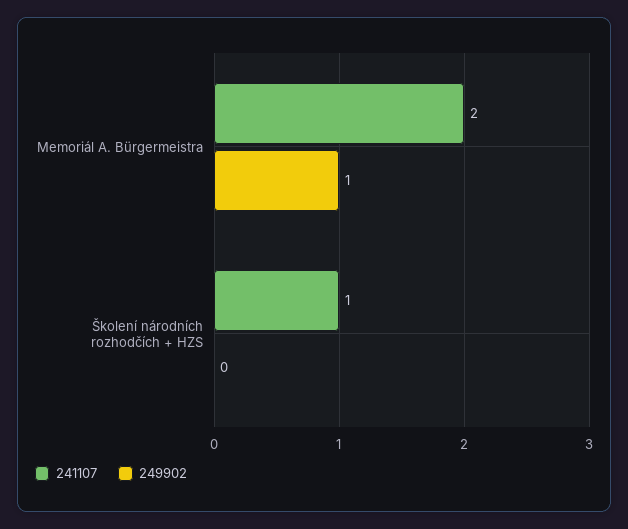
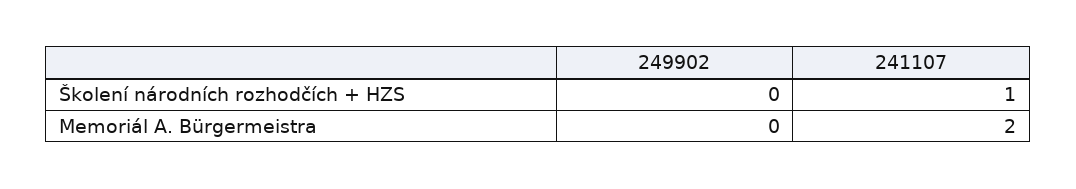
249902, Memoriál A. Bürgermeistra: 1 -> 0

